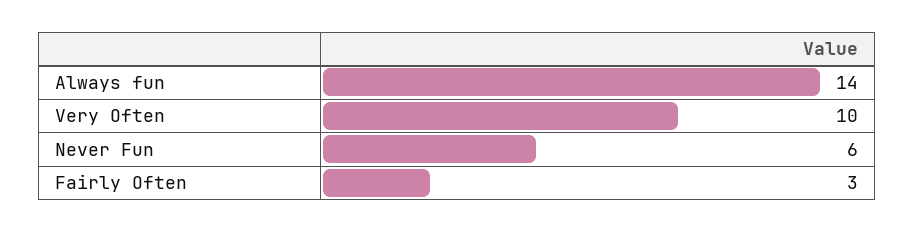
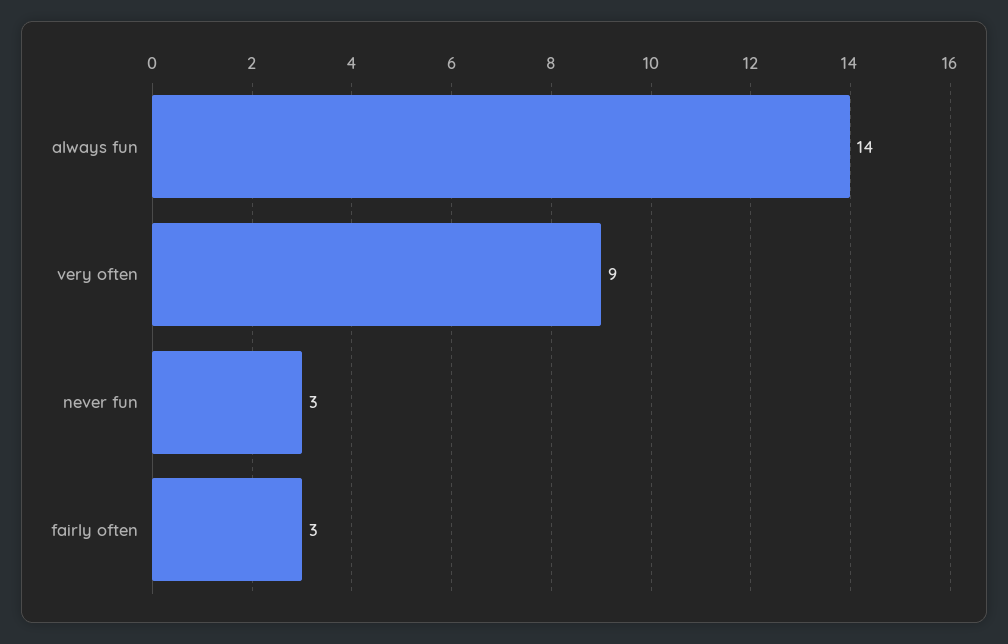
Very Often: 10 -> 9
Never Fun: 6 -> 3

